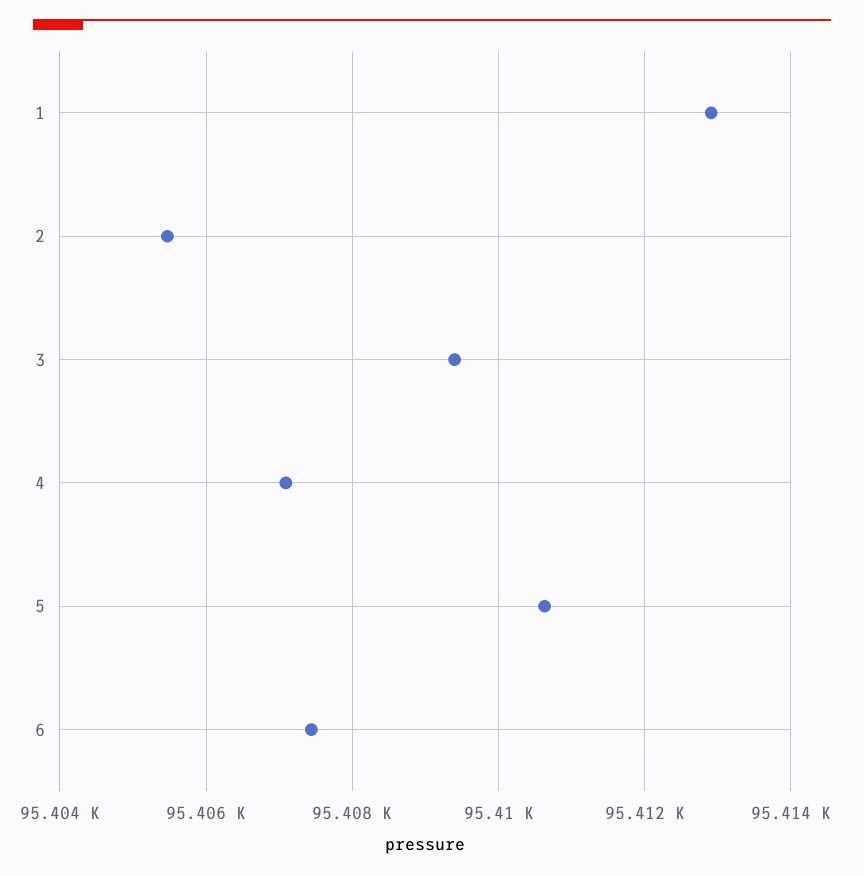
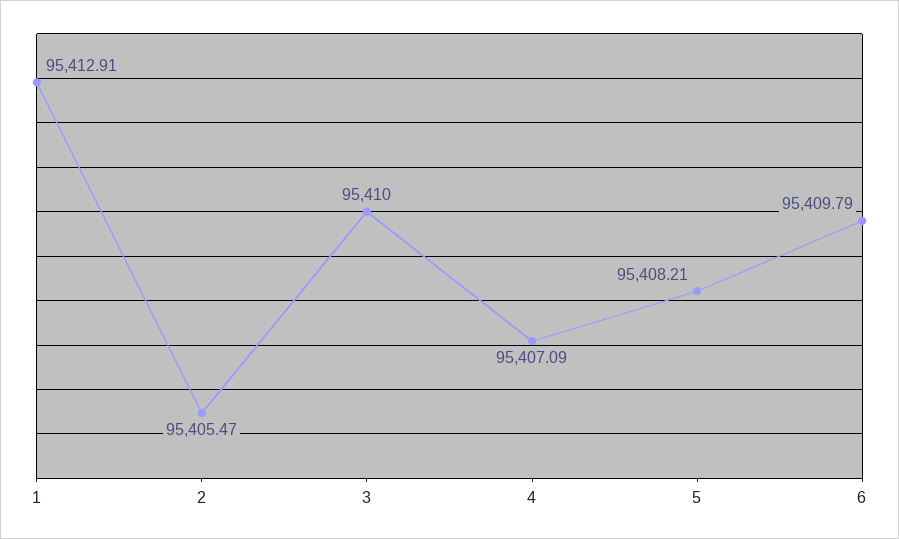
3: 95409.4 -> 95410
5: 95410.6 -> 95408.21
6: 95407.4 -> 95409.79

